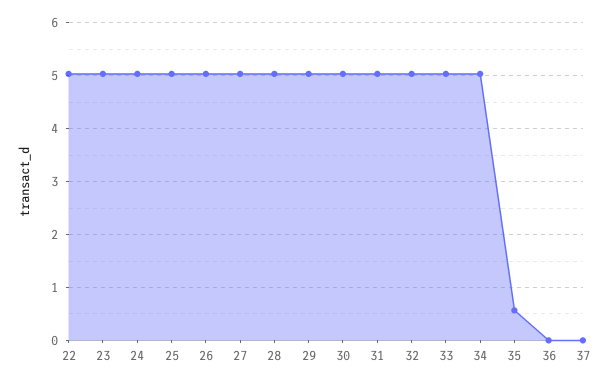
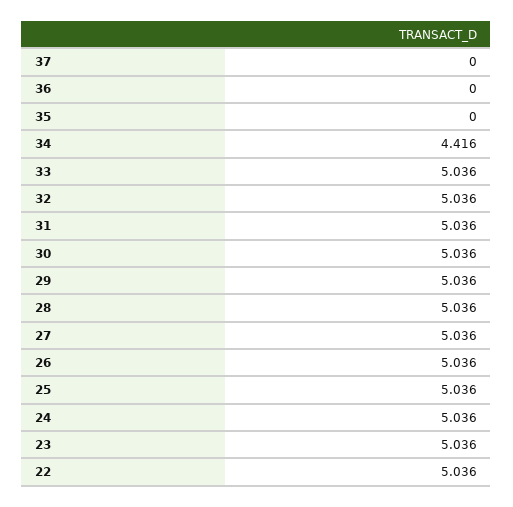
34: 5 -> 4.416
35: 0.6 -> 0

